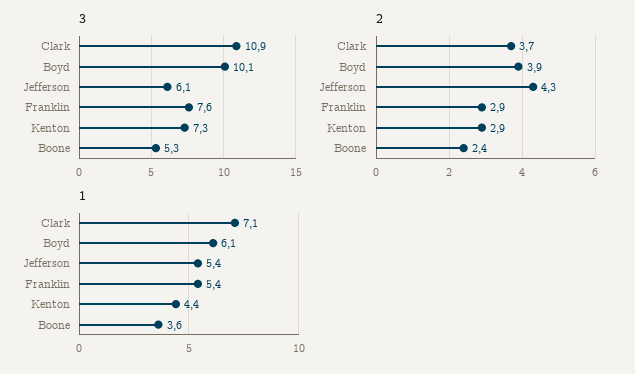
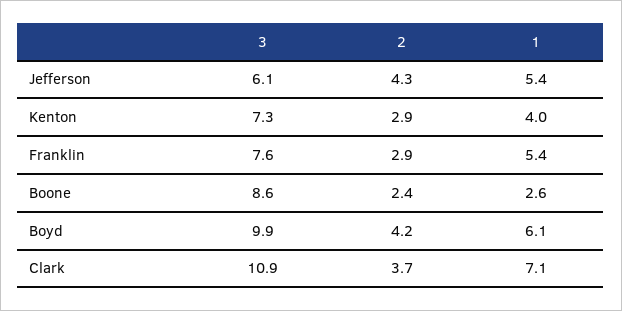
3, Boyd: 10.1 -> 9.9
3, Boone: 5.3 -> 8.6
2, Boyd: 3.9 -> 4.2
1, Kenton: 4.4 -> 4
1, Boone: 3.6 -> 2.6

